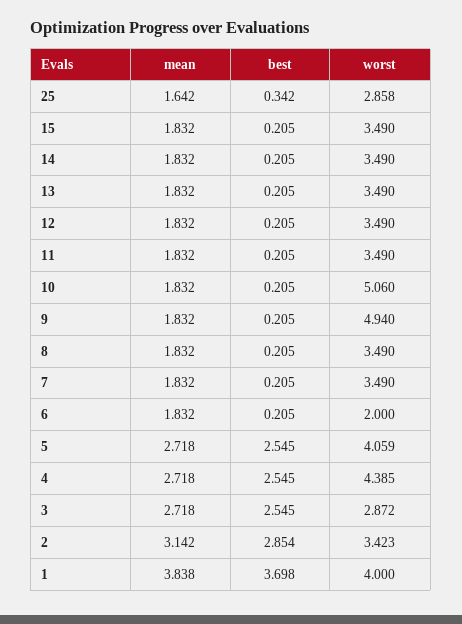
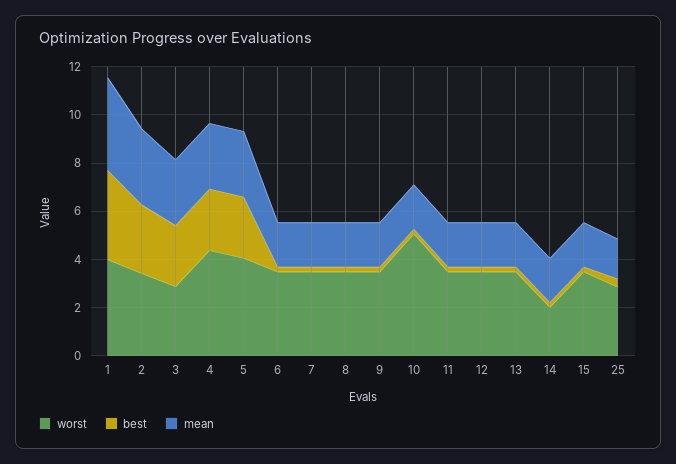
worst, 14: 3.49 -> 2
worst, 9: 4.94 -> 3.5
worst, 6: 2 -> 3.5

